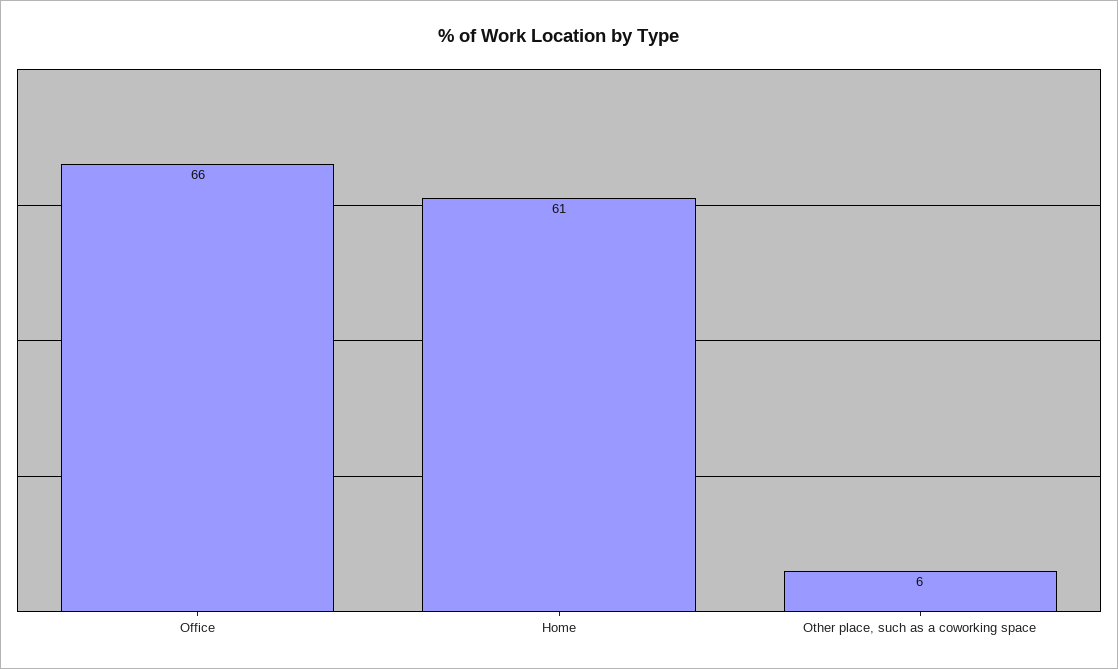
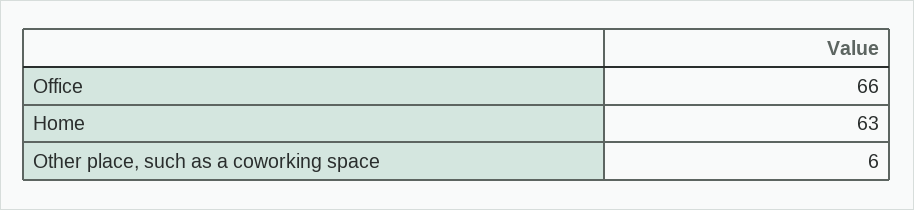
Home: 61 -> 63

